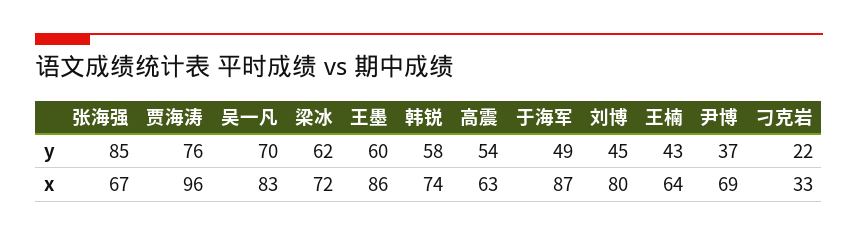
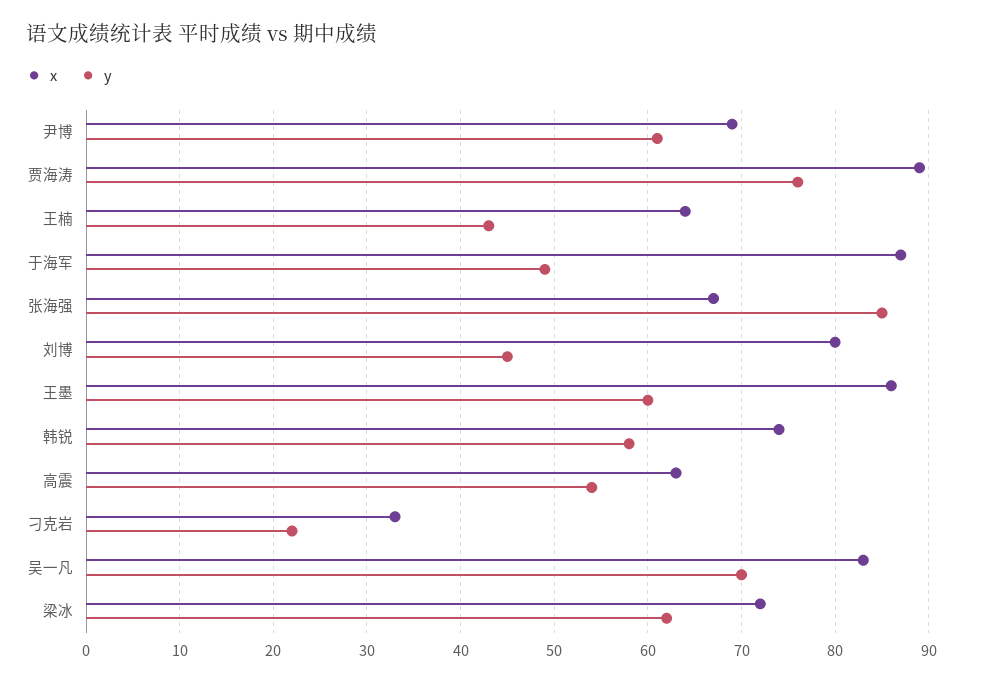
y, 尹博: 37 -> 61
x, 贾海涛: 96 -> 89

